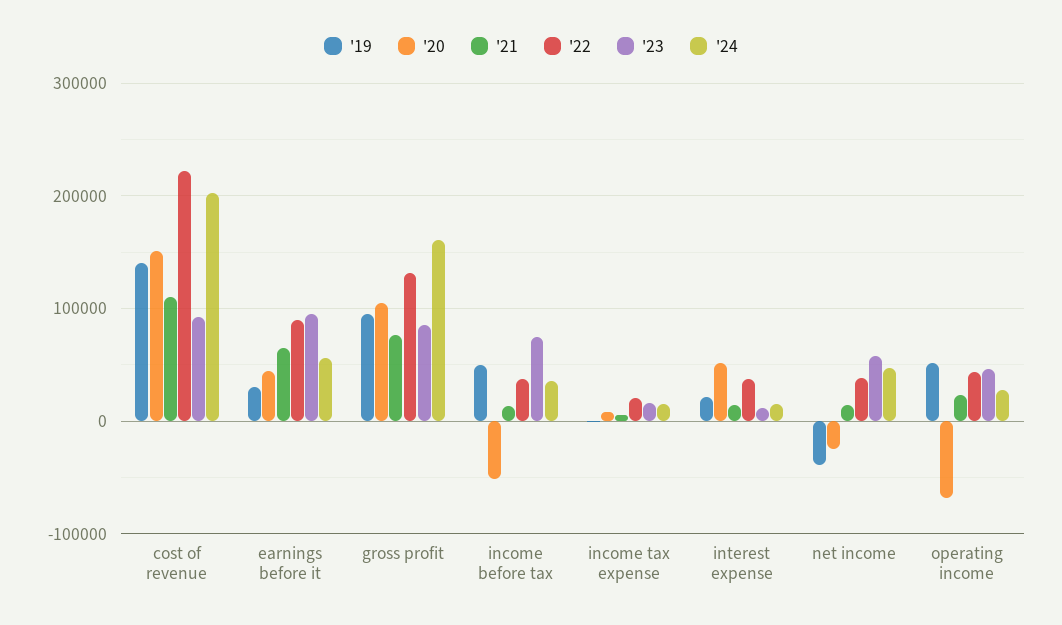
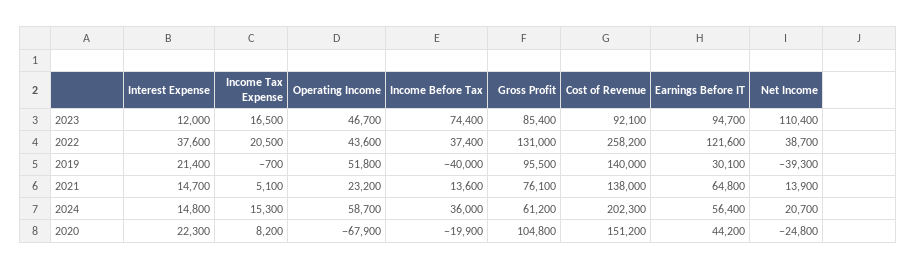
'21, cost of revenue: 110000 -> 138000
'22, cost of revenue: 220000 -> 258200
'22, earnings before it: 90000 -> 121600
'24, gross profit: 160000 -> 61200
'19, income before tax: 50000 -> -40000
'20, income before tax: -50000 -> -19900
'20, interest expense: 50000 -> 22300
'23, net income: 60000 -> 110400
'24, net income: 50000 -> 20700
'24, operating income: 30000 -> 58700

